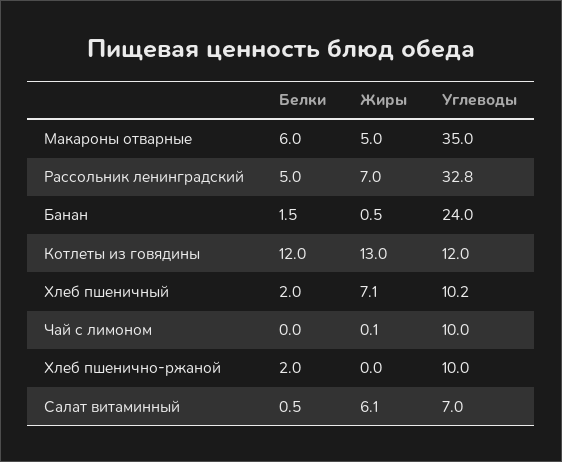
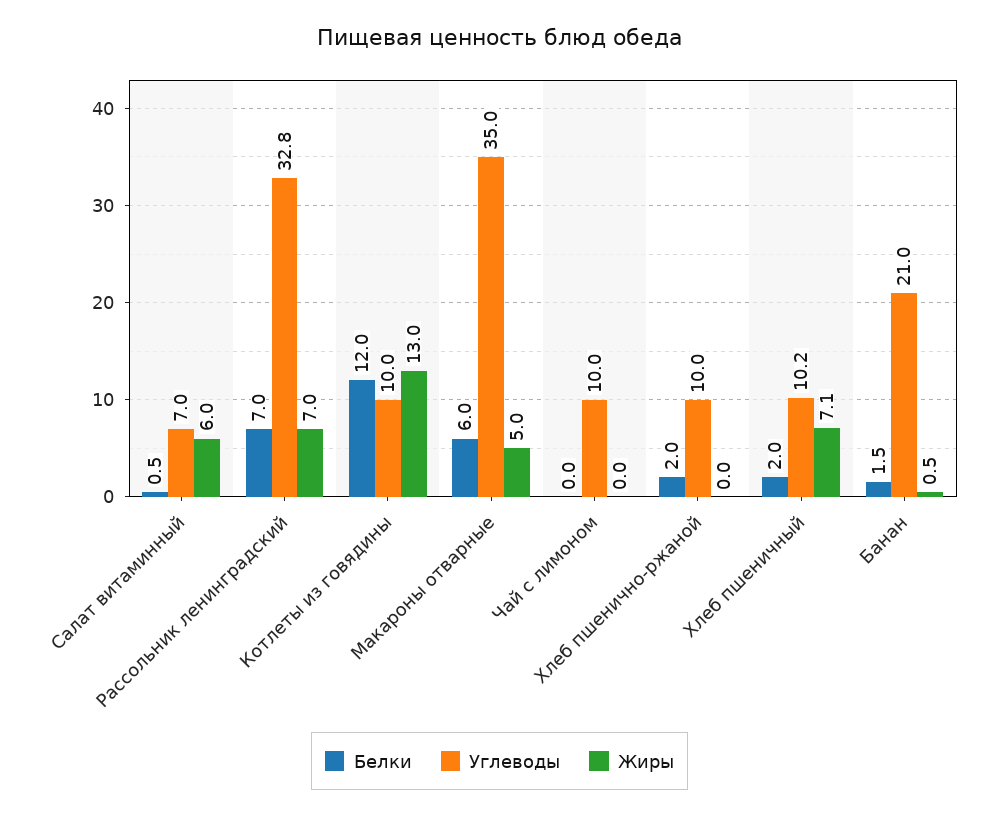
Белки, Рассольник ленинградский: 5 -> 7
Углеводы, Банан: 24 -> 21
Углеводы, Котлеты из говядины: 12 -> 10
Жиры, Чай с лимоном: 0.1 -> 0
Жиры, Салат витаминный: 6.1 -> 6

